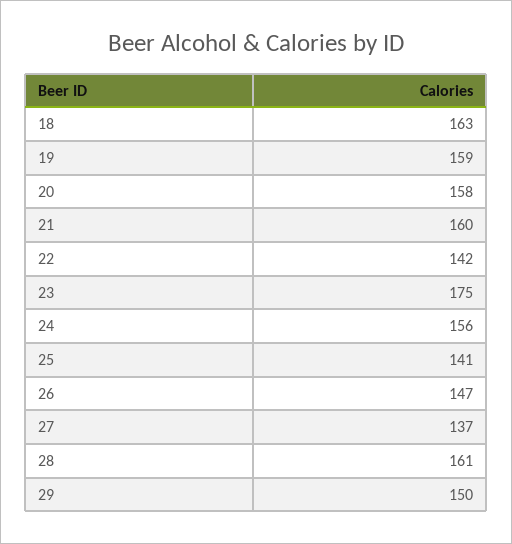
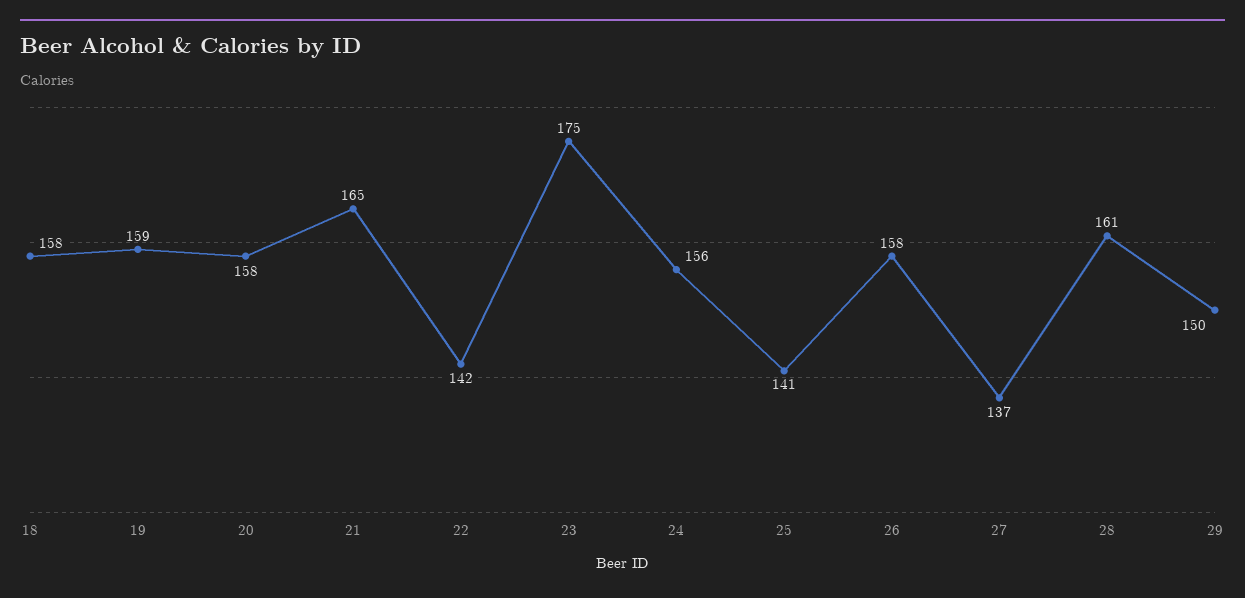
18: 163 -> 158
21: 160 -> 165
26: 147 -> 158

